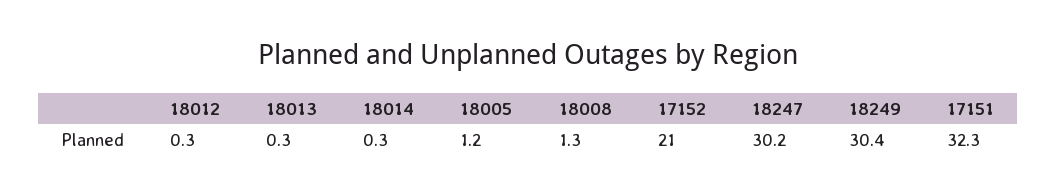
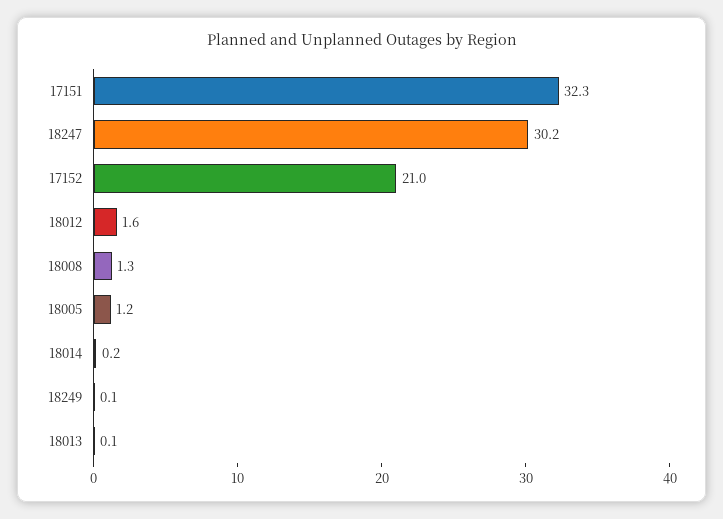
18012: 0.3 -> 1.6
18013: 0.3 -> 0.1
18014: 0.3 -> 0.2
18249: 30.4 -> 0.1

